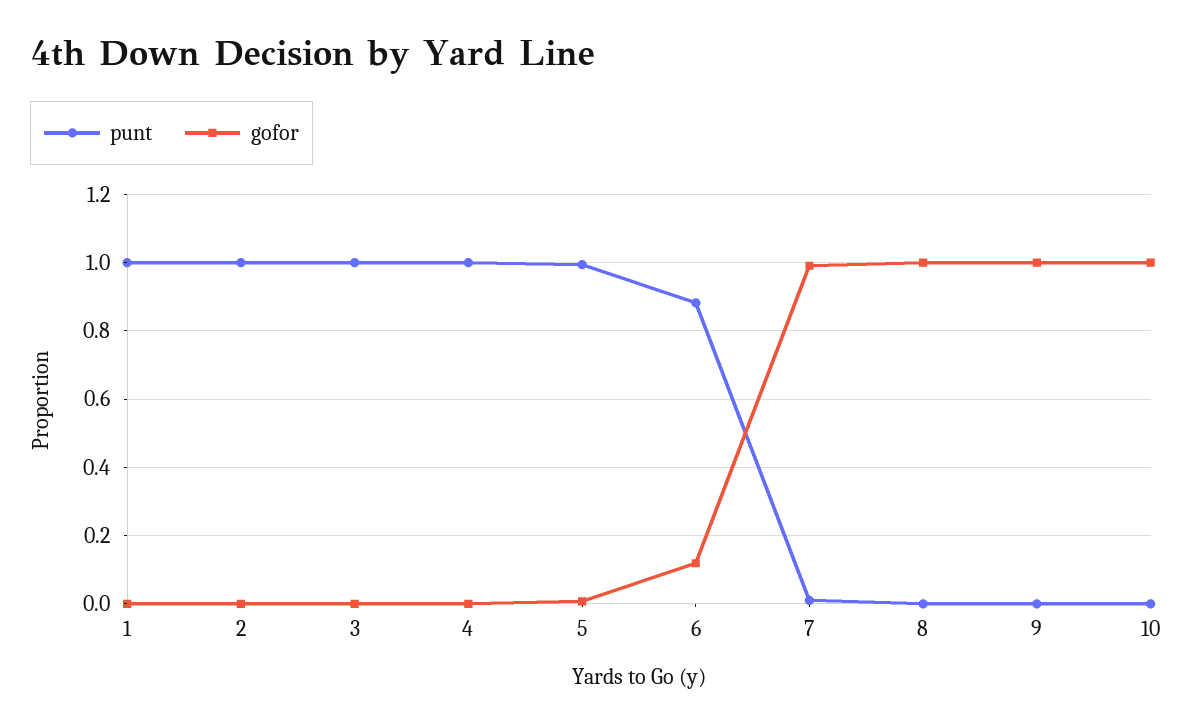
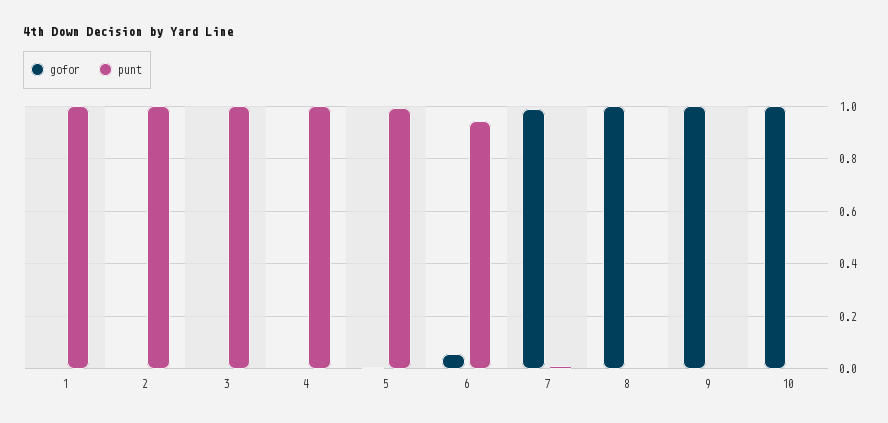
punt, 6: 0.88 -> 0.95
gofor, 6: 0.12 -> 0.05

